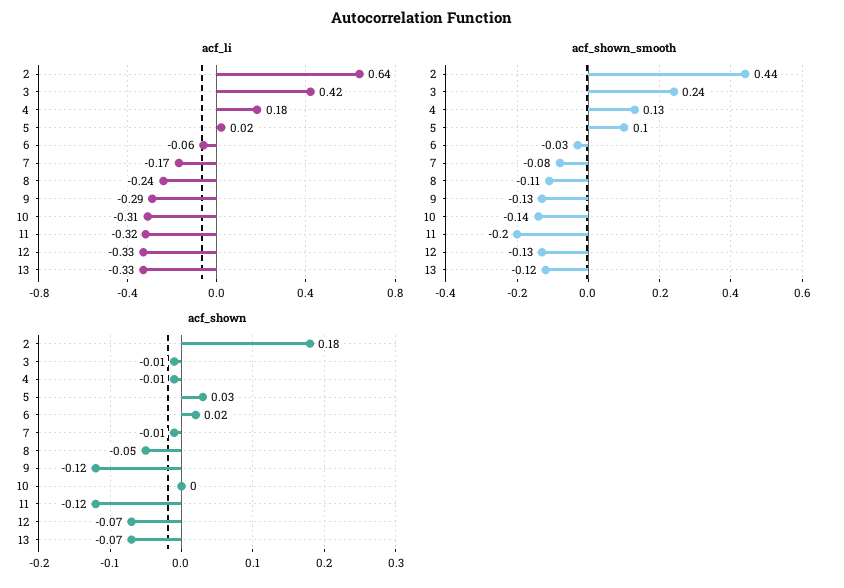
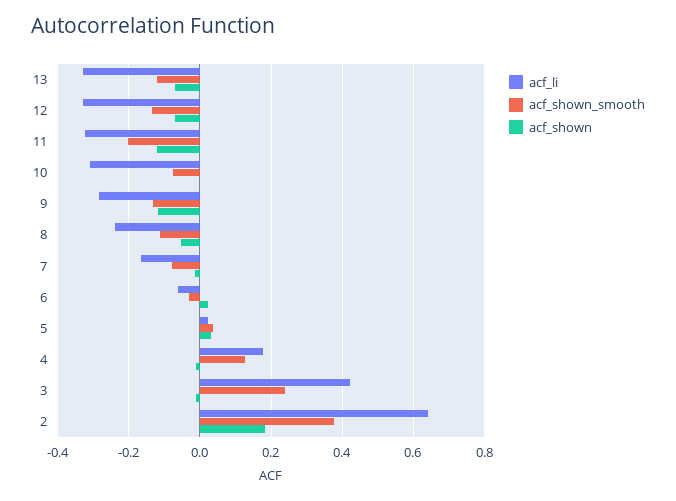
acf_shown_smooth, 2: 0.44 -> 0.38
acf_shown_smooth, 5: 0.1 -> 0.04
acf_shown_smooth, 10: -0.14 -> -0.08

